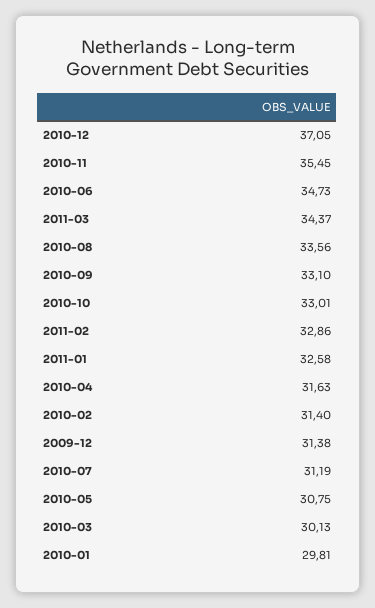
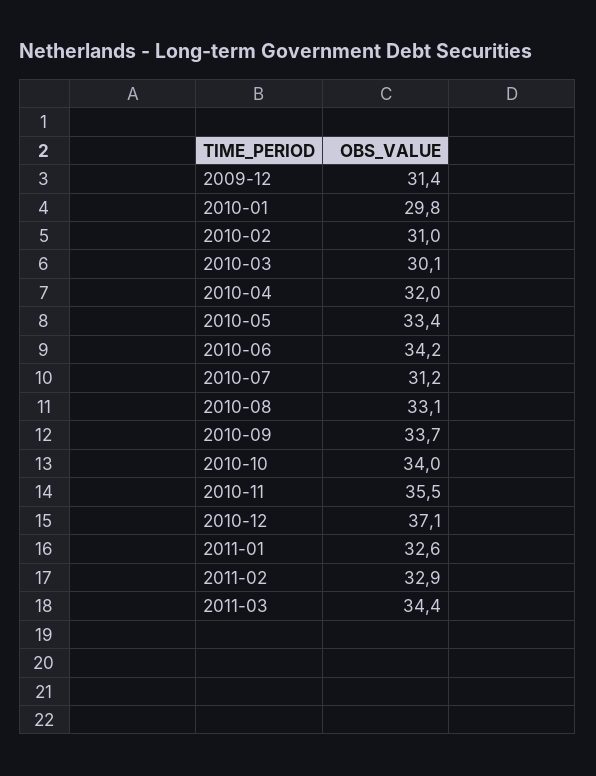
2010-06: 34.73 -> 34.2
2010-08: 33.56 -> 33.1
2010-09: 33.1 -> 33.7
2010-10: 33.01 -> 34
2010-04: 31.63 -> 32
2010-02: 31.4 -> 31
2010-05: 30.75 -> 33.4

